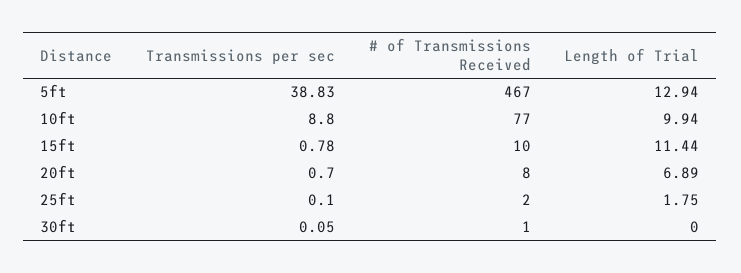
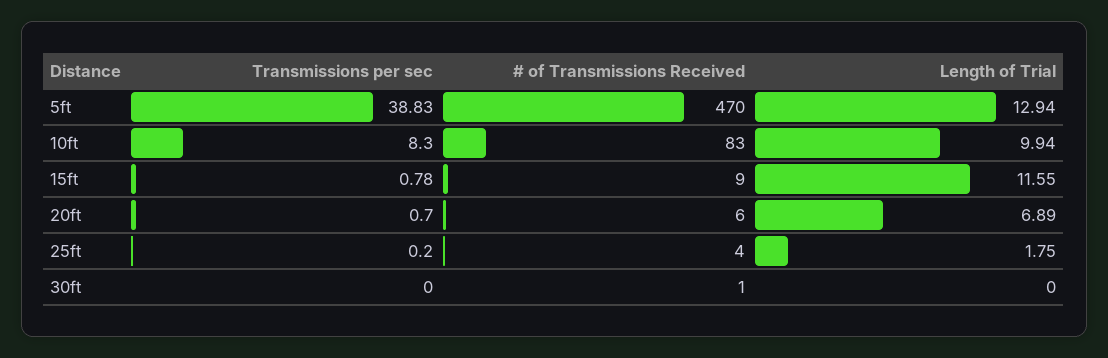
# of Transmissions Received, 5ft: 467 -> 470
Transmissions per sec, 10ft: 8.8 -> 8.3
# of Transmissions Received, 10ft: 77 -> 83
# of Transmissions Received, 15ft: 10 -> 9
Length of Trial, 15ft: 11.44 -> 11.55
# of Transmissions Received, 20ft: 8 -> 6
Transmissions per sec, 25ft: 0.1 -> 0.2
# of Transmissions Received, 25ft: 2 -> 4
Transmissions per sec, 30ft: 0.05 -> 0

